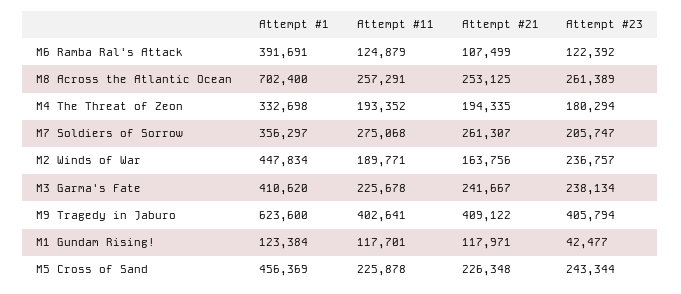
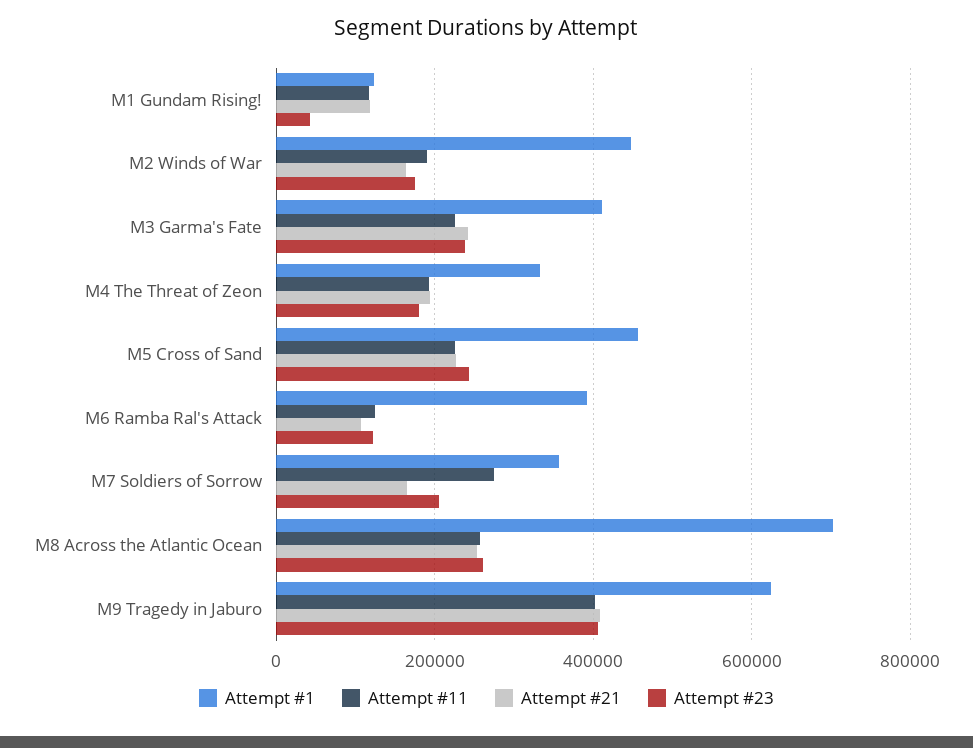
Attempt #21, M7 Soldiers of Sorrow: 261307 -> 160000
Attempt #23, M2 Winds of War: 236757 -> 180000

